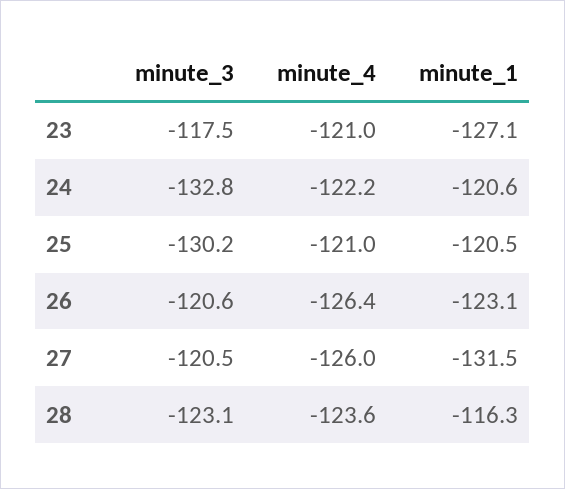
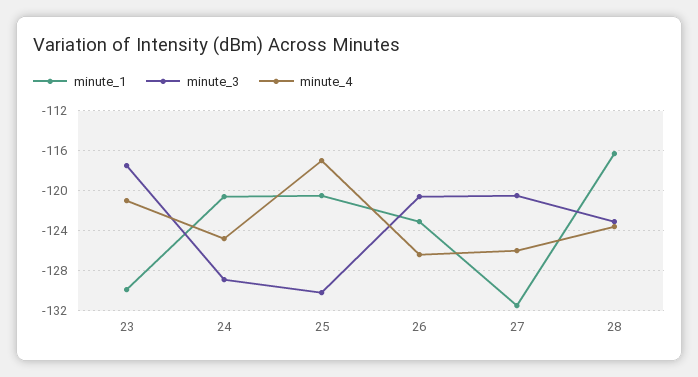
minute_1, 23: -127.1 -> -130
minute_3, 24: -132.8 -> -129
minute_4, 24: -122.2 -> -125
minute_4, 25: -121 -> -117

